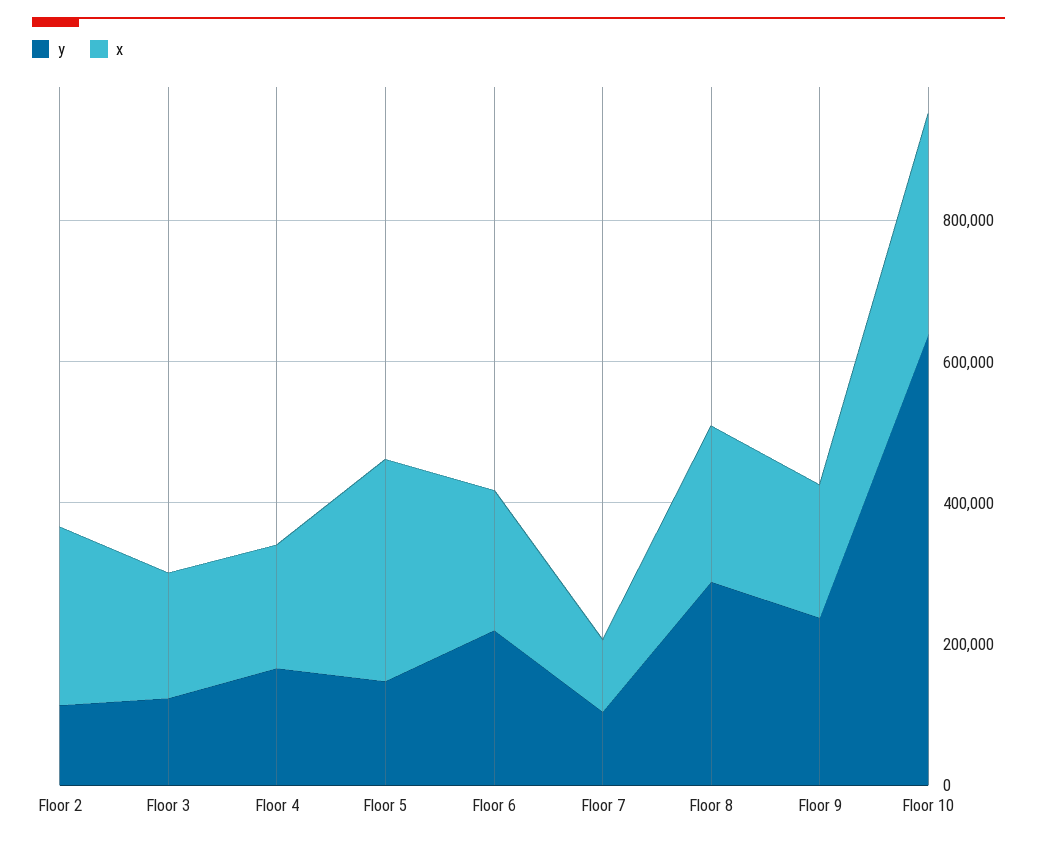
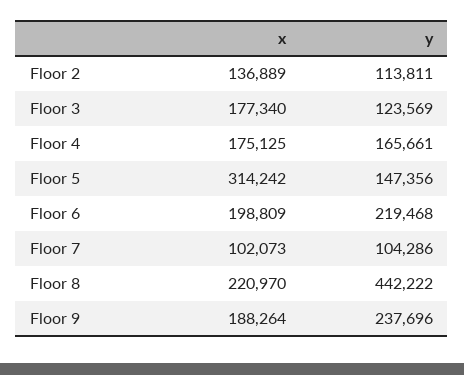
x, Floor 2: 250000 -> 136889
y, Floor 8: 300000 -> 442222
y, Floor 10: 650000 -> none
x, Floor 10: 300000 -> none

